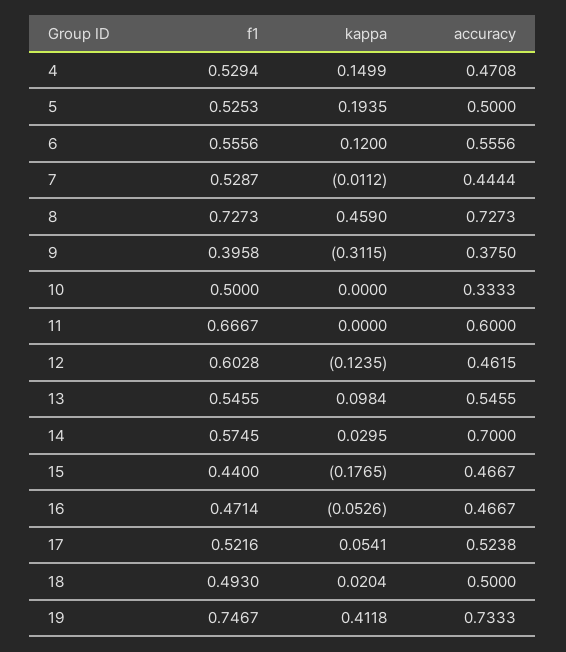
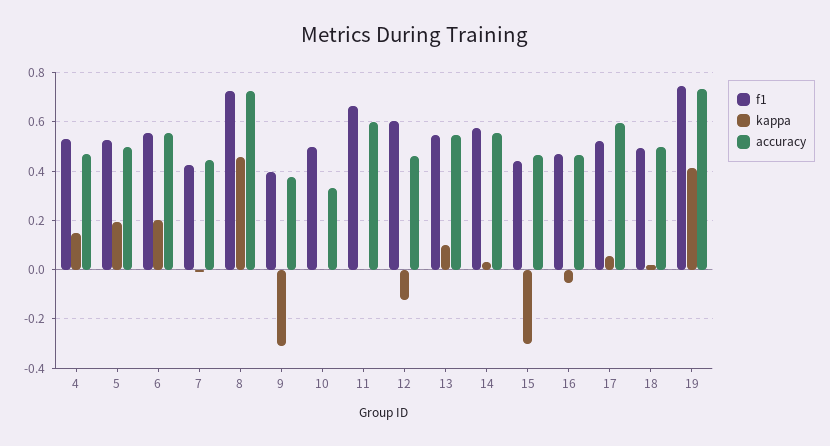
kappa, 6: 0.12 -> 0.2
f1, 7: 0.5287 -> 0.425
accuracy, 14: 0.7 -> 0.55
kappa, 15: -0.1765 -> -0.3
accuracy, 17: 0.5238 -> 0.6

